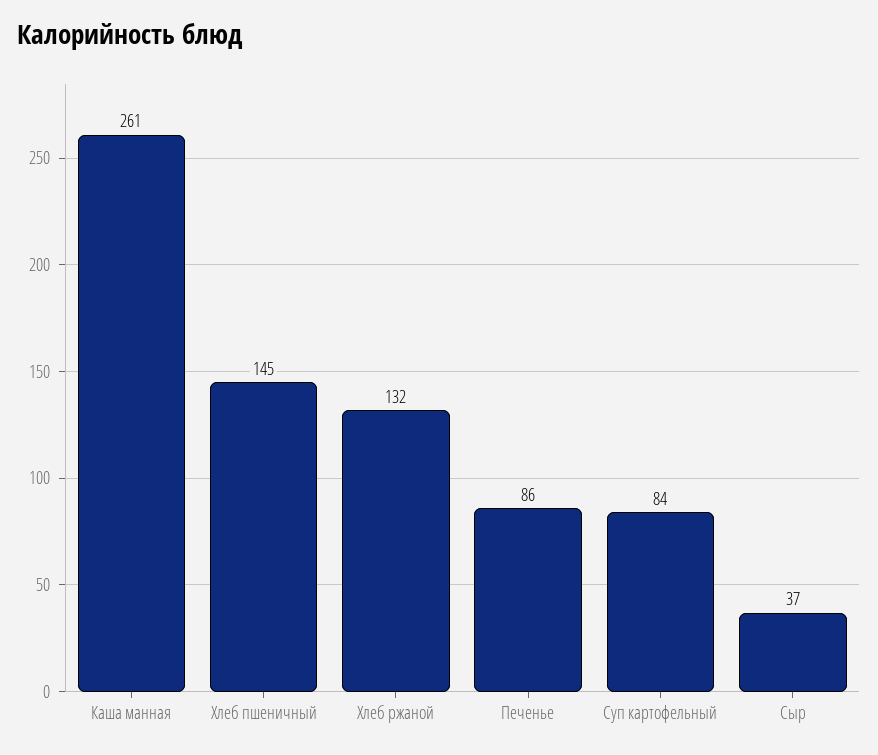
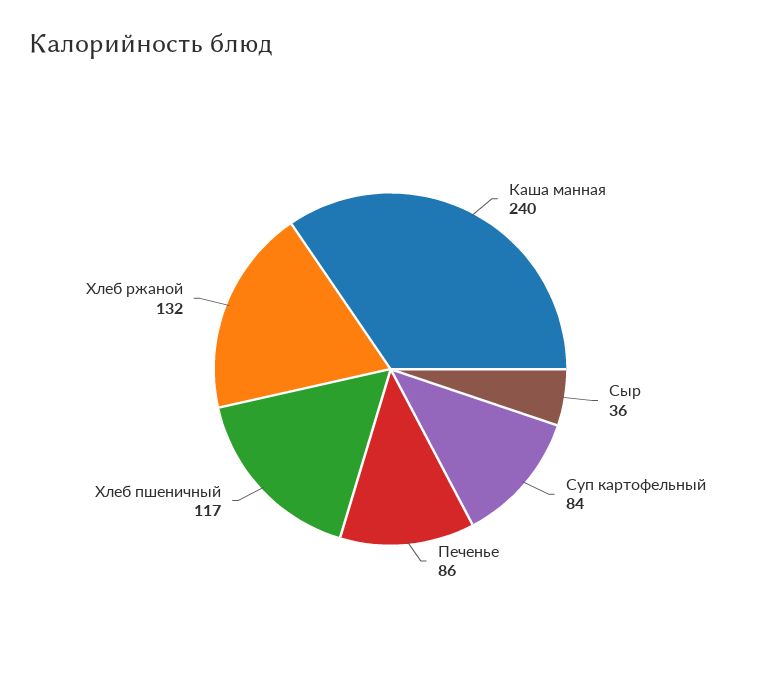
Каша манная: 261 -> 240
Хлеб пшеничный: 145 -> 117
Сыр: 37 -> 36

